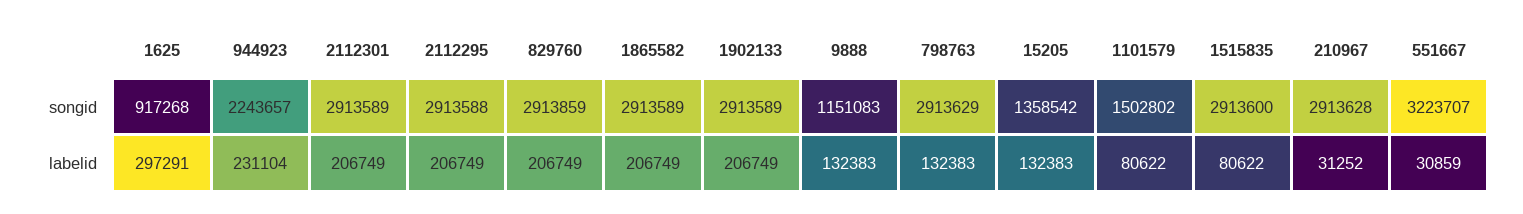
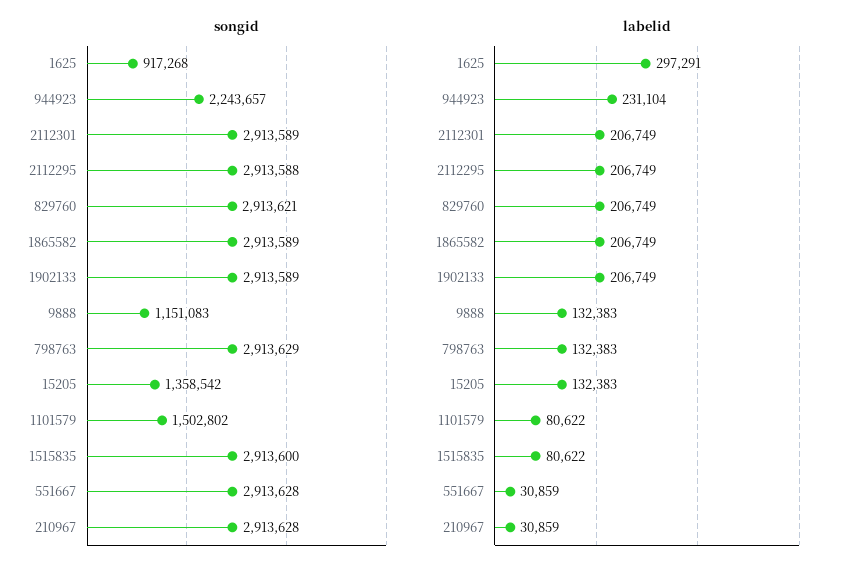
songid, 829760: 2913859 -> 2913621
songid, 551667: 3223707 -> 2913628
labelid, 210967: 31252 -> 30859

